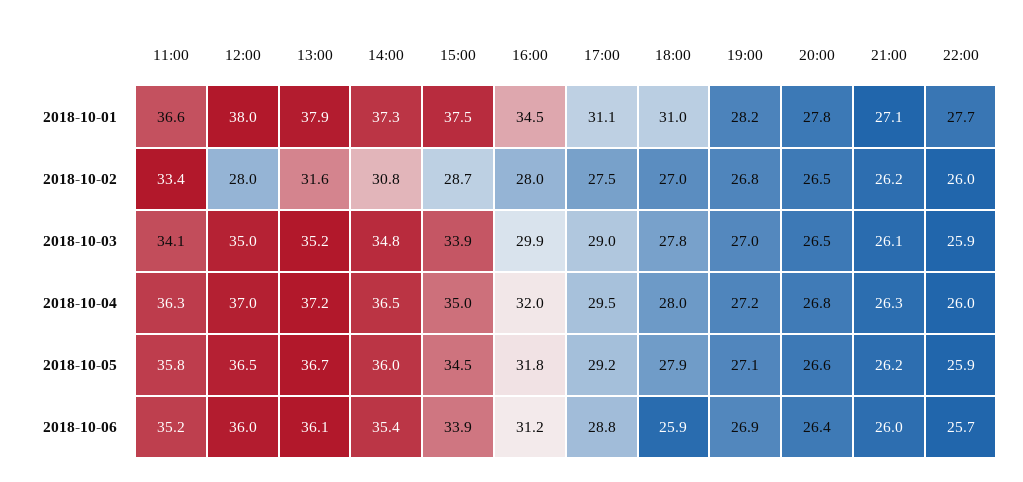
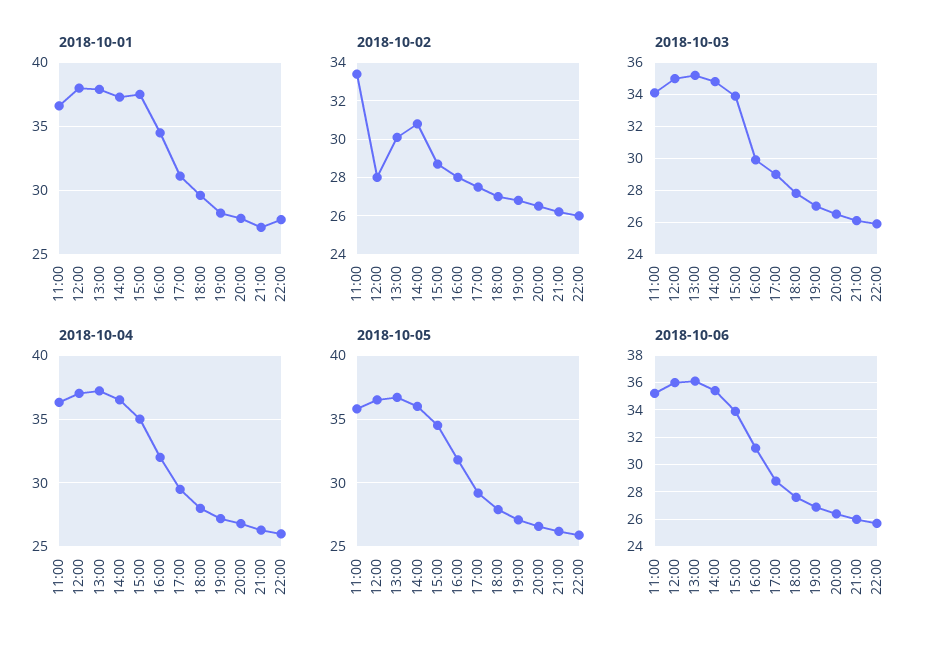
2018-10-01, 18:00: 31 -> 29.5
2018-10-02, 13:00: 31.6 -> 30
2018-10-06, 18:00: 25.9 -> 27.5

